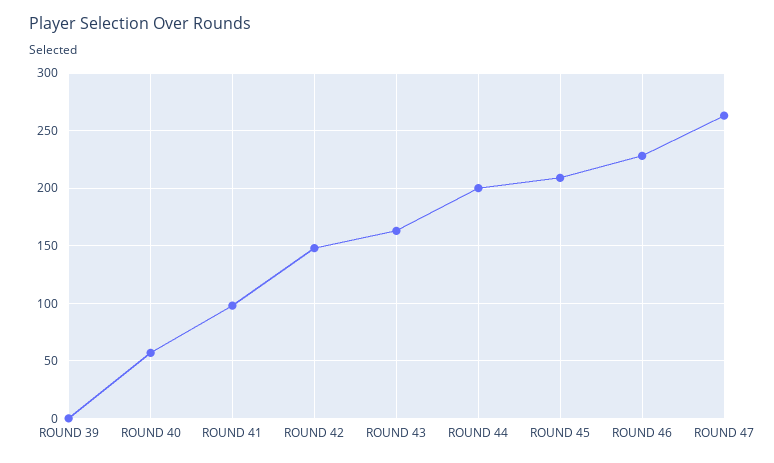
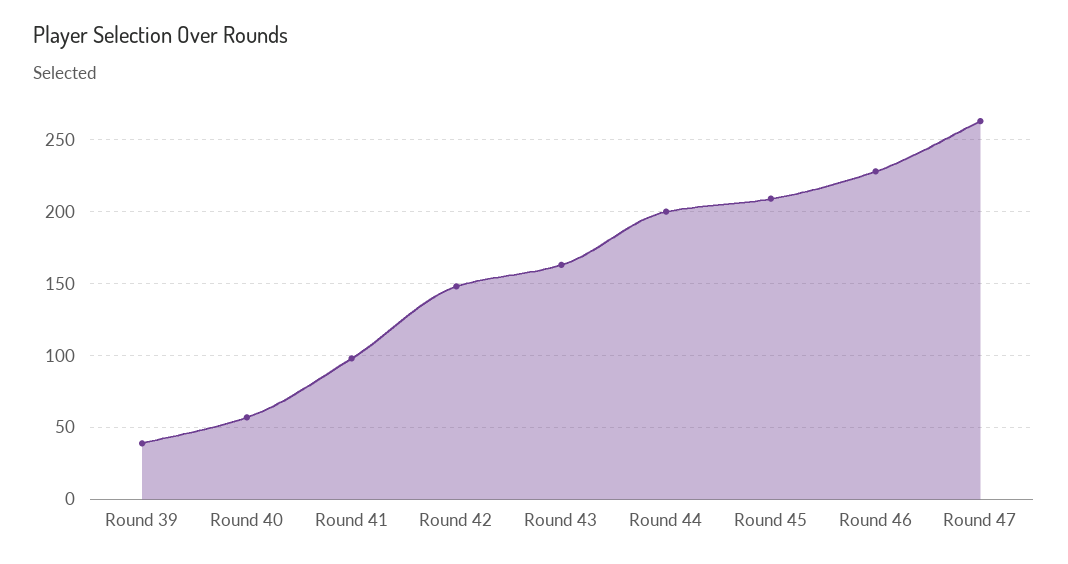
ROUND 39: 0 -> 40

